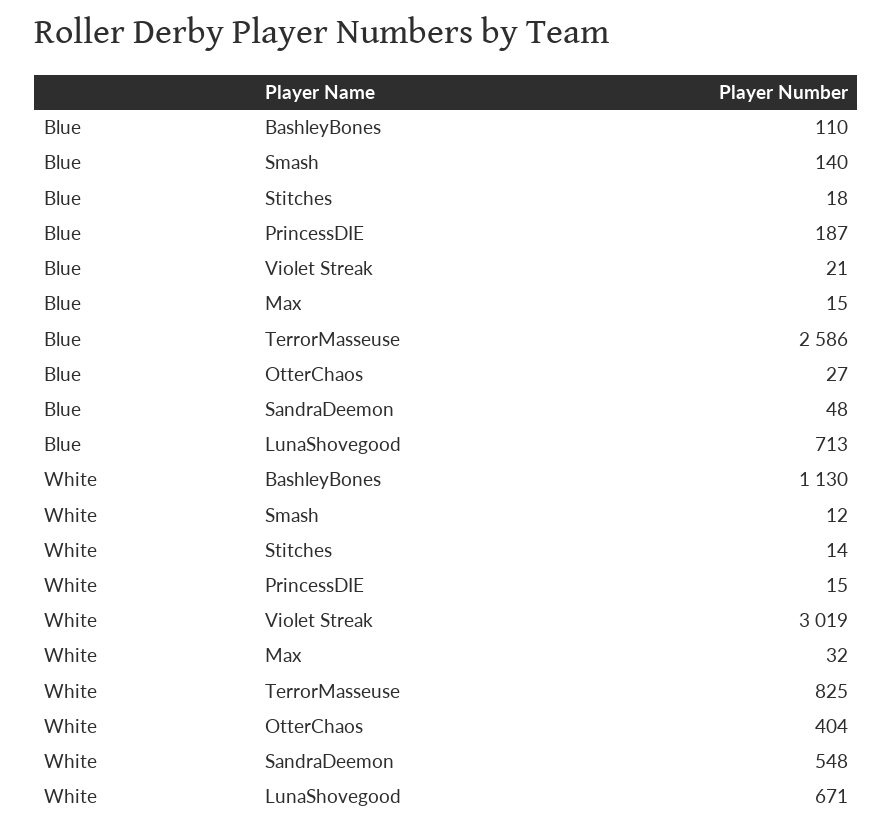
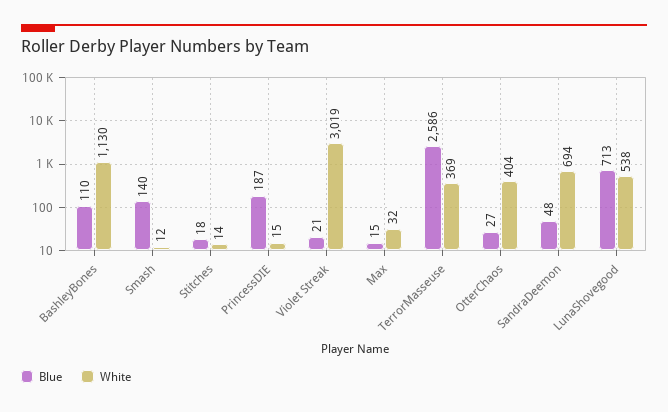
White, TerrorMasseuse: 825 -> 369
White, SandraDeemon: 548 -> 694
White, LunaShovegood: 671 -> 538

